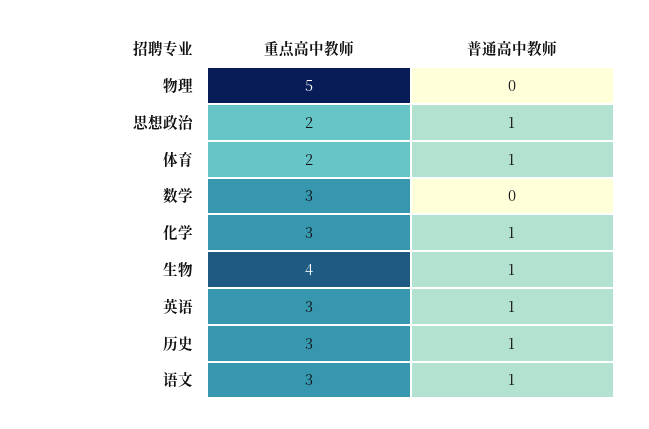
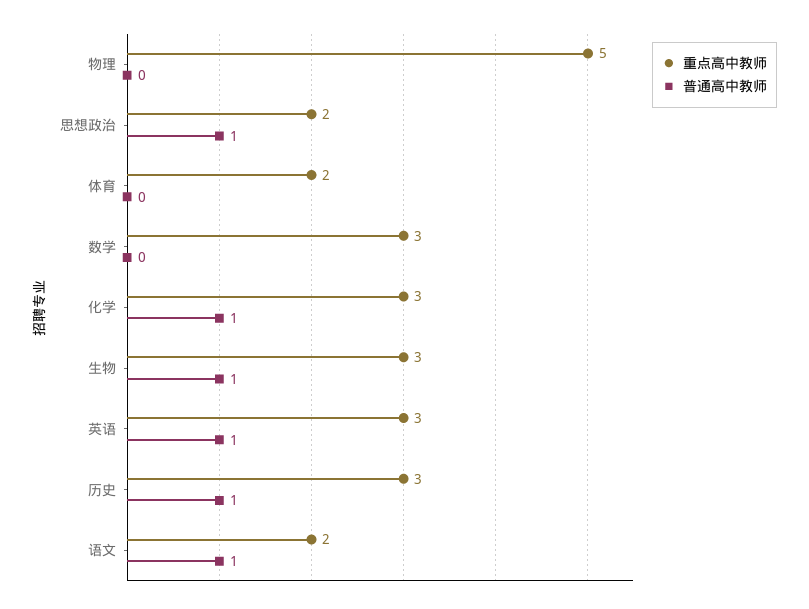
普通高中教师, 体育: 1 -> 0
重点高中教师, 生物: 4 -> 3
重点高中教师, 语文: 3 -> 2

